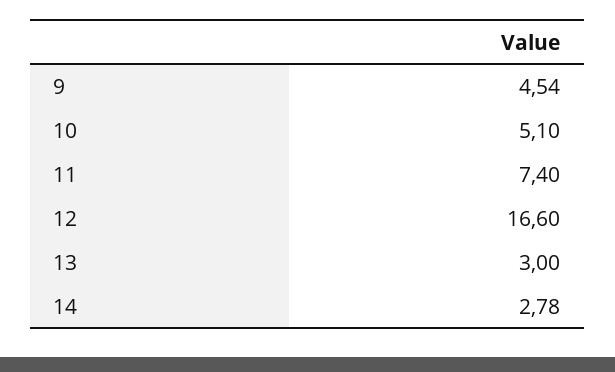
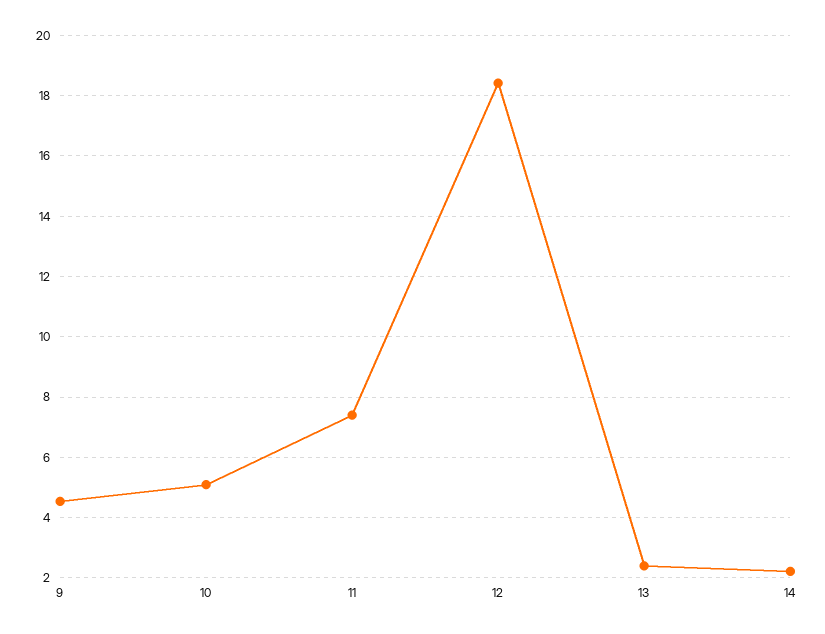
12: 16.6 -> 18.4
13: 3 -> 2.4
14: 2.78 -> 2.2

